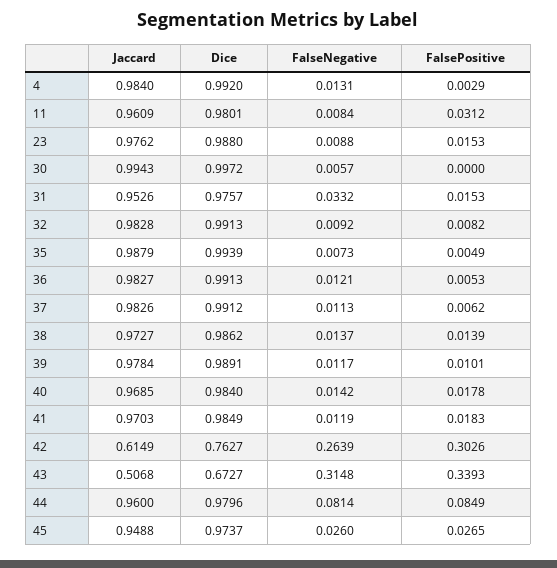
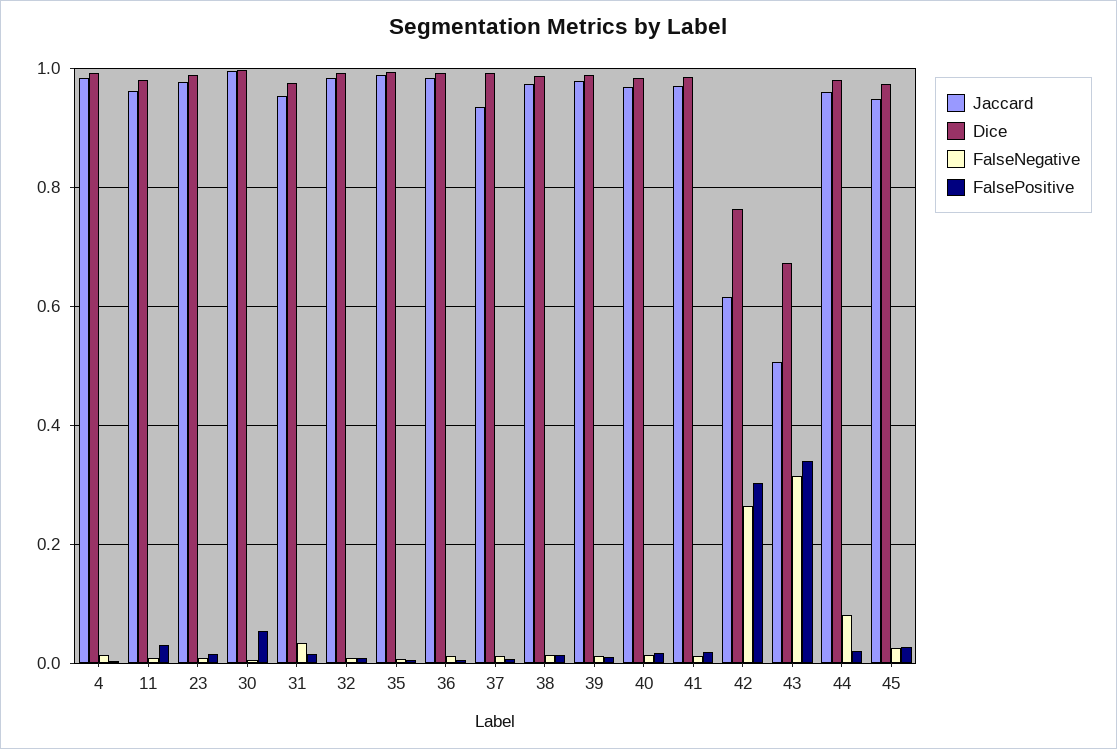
FalsePositive, 30: 0 -> 0.06
Jaccard, 37: 0.9826 -> 0.94
FalsePositive, 44: 0.0849 -> 0.02

